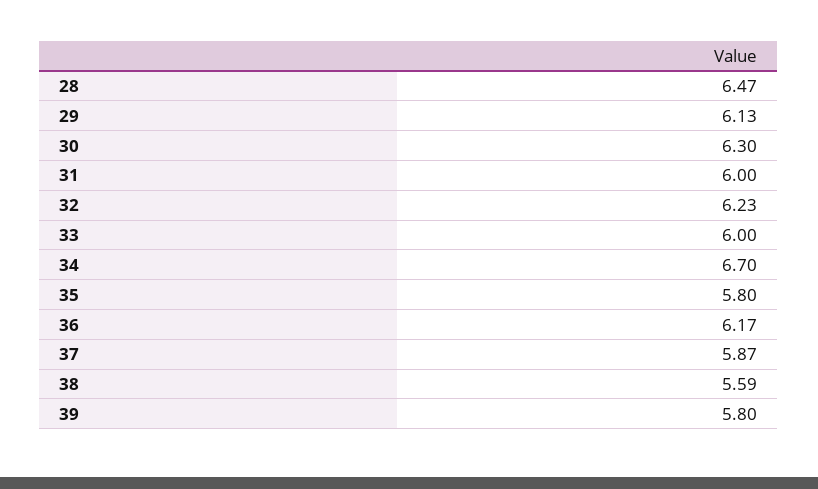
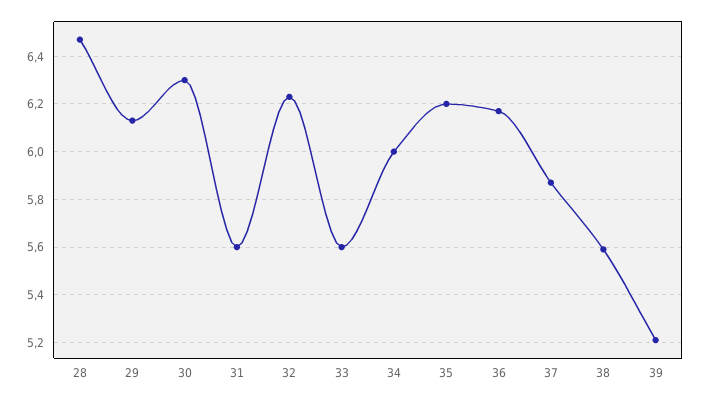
31: 6 -> 5.6
33: 6 -> 5.6
34: 6.7 -> 6
35: 5.8 -> 6.2
39: 5.8 -> 5.2

